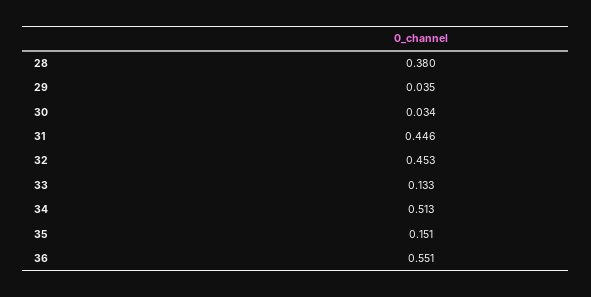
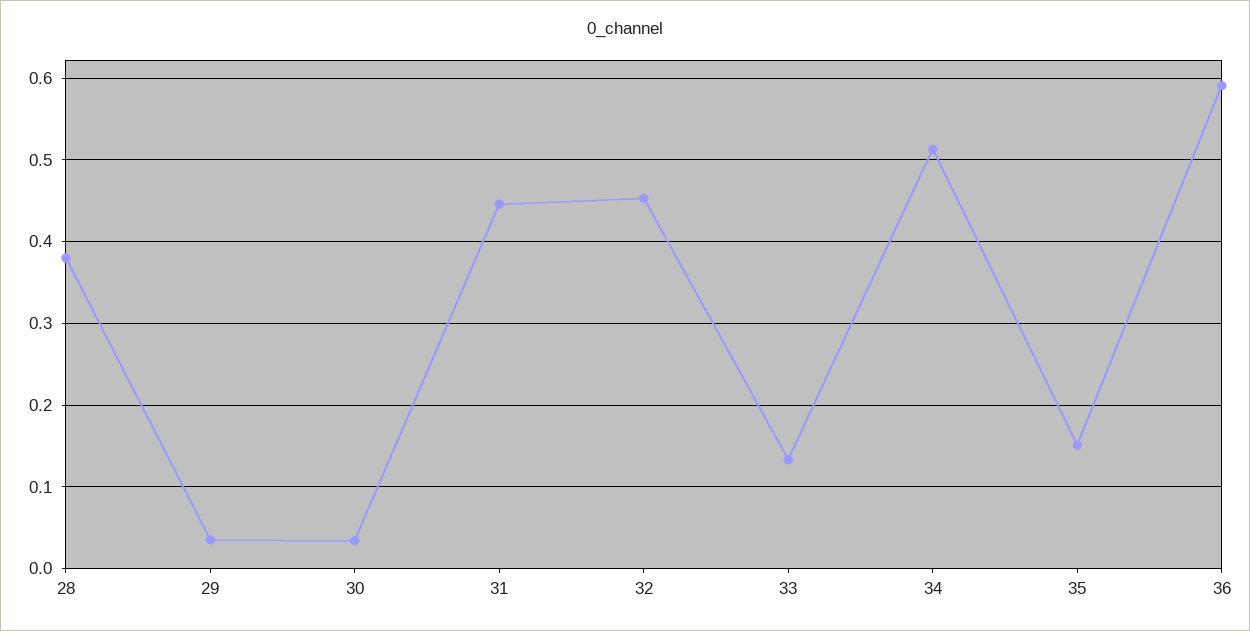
36: 0.551 -> 0.59

